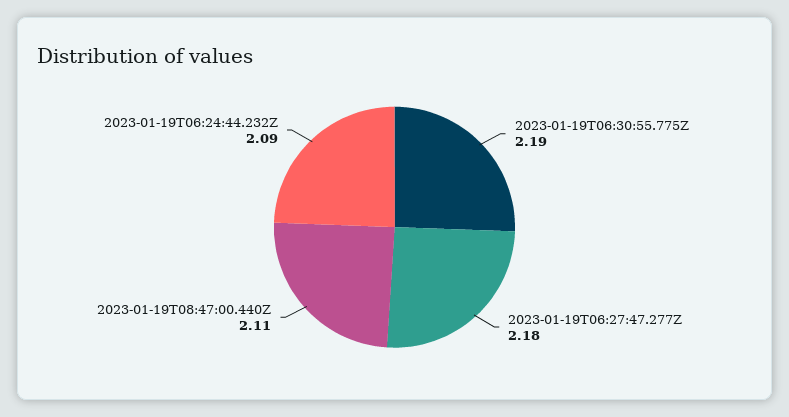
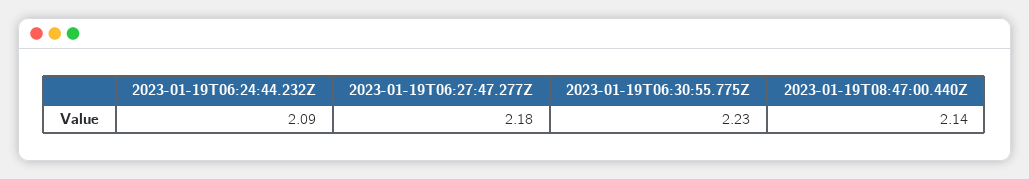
2023-01-19T06:30:55.775Z: 2.19 -> 2.23
2023-01-19T08:47:00.440Z: 2.11 -> 2.14

